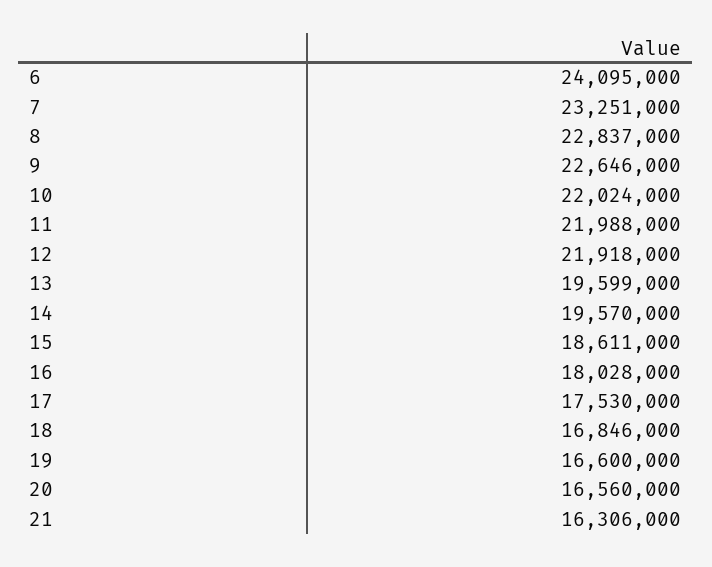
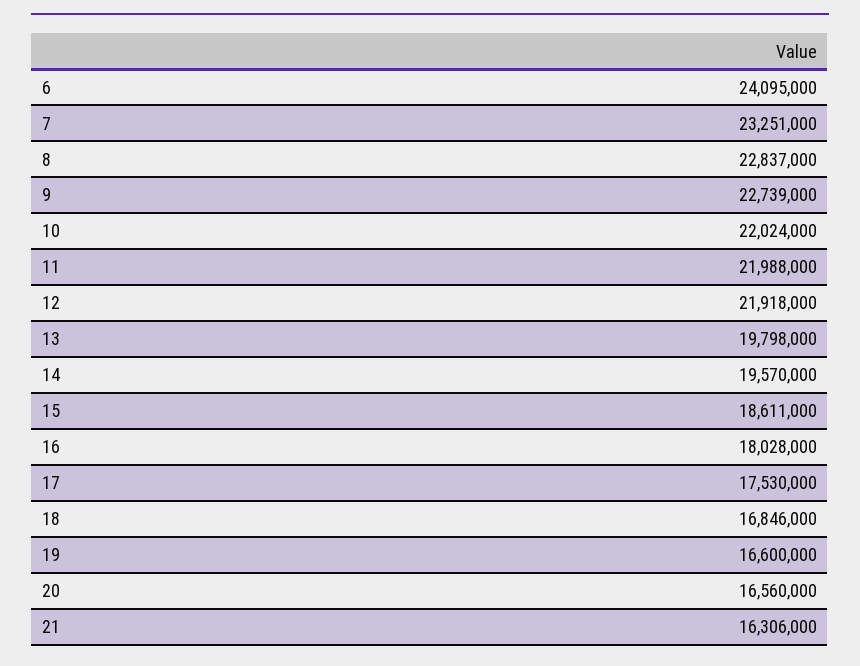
9: 22646000 -> 22739000
13: 19599000 -> 19798000

